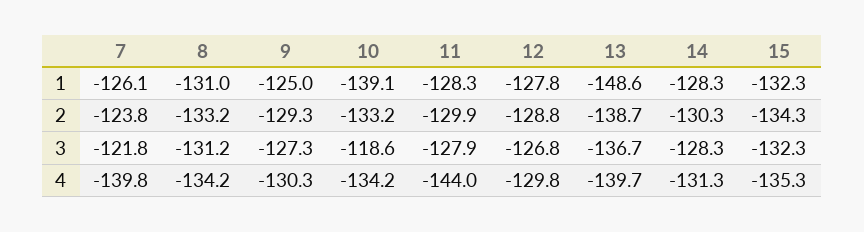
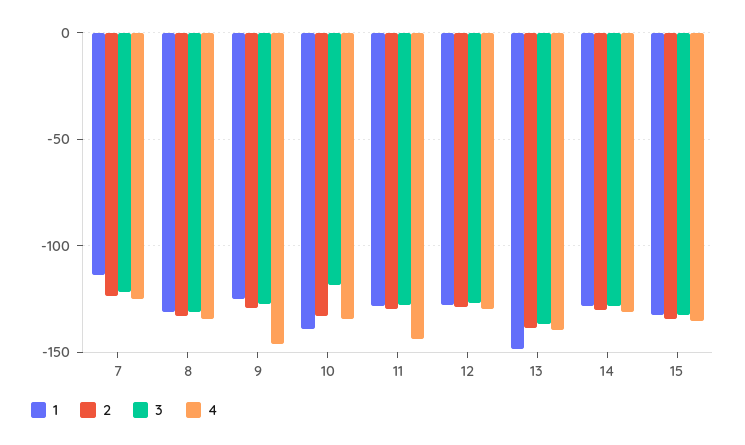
1, 7: -126.1 -> -115
4, 7: -139.8 -> -125
4, 9: -130.3 -> -145

